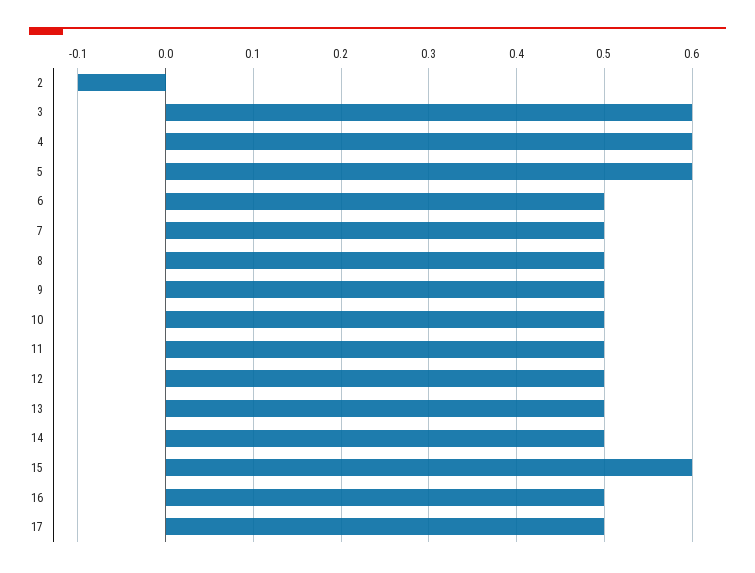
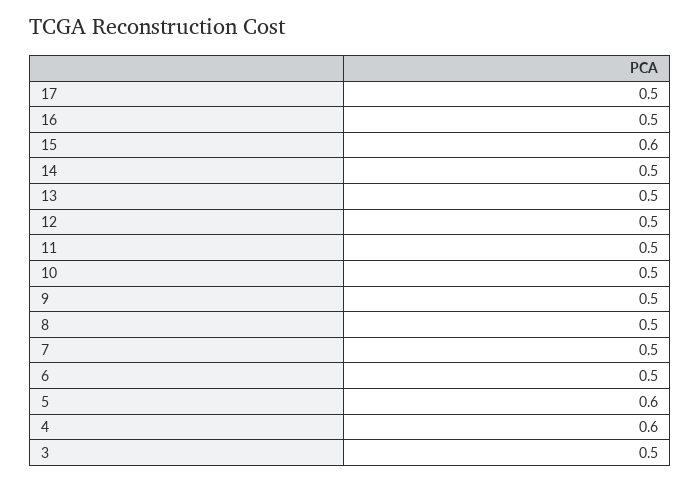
2: -0.1 -> none
3: 0.6 -> 0.5

